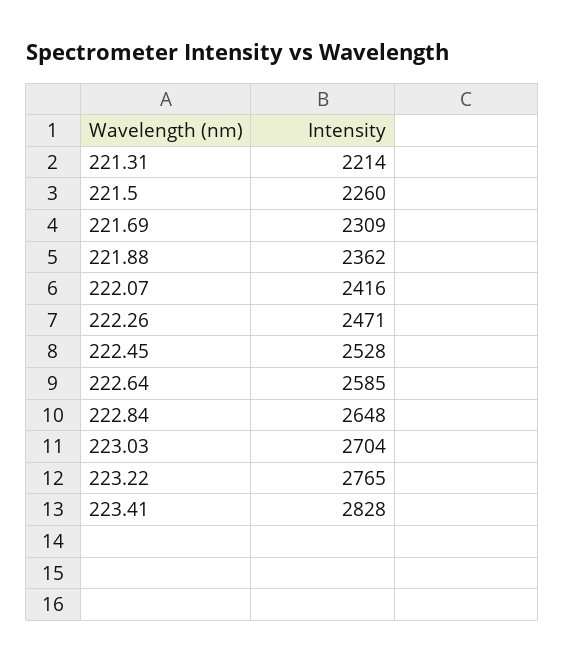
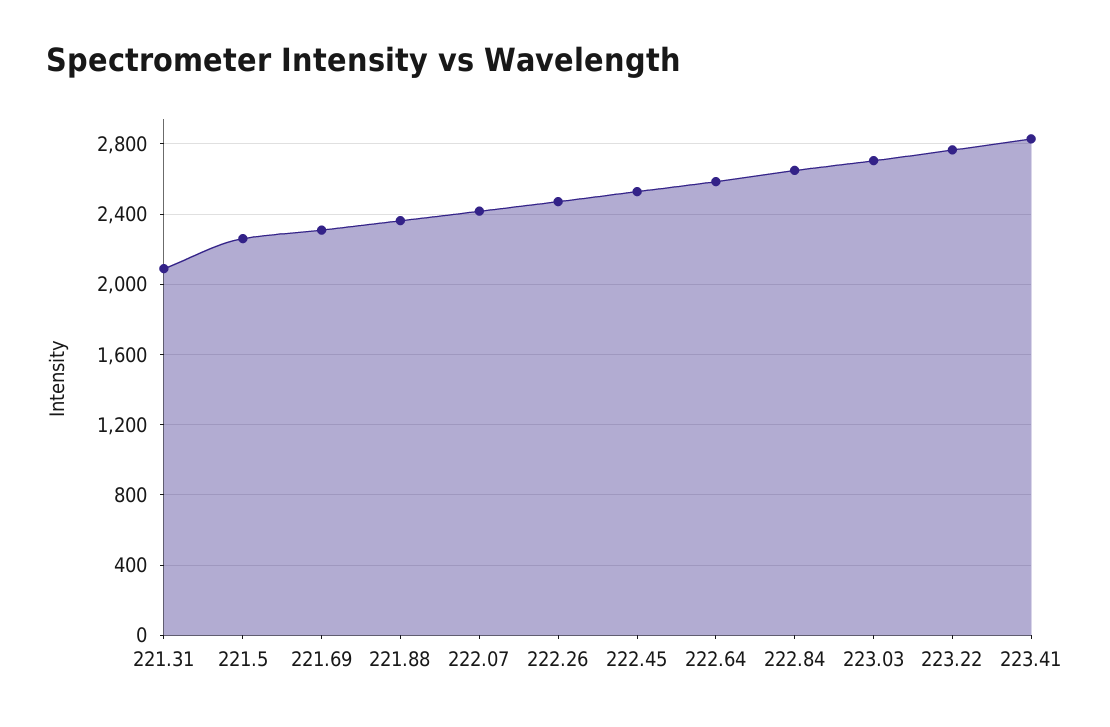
221.31: 2214 -> 2100

